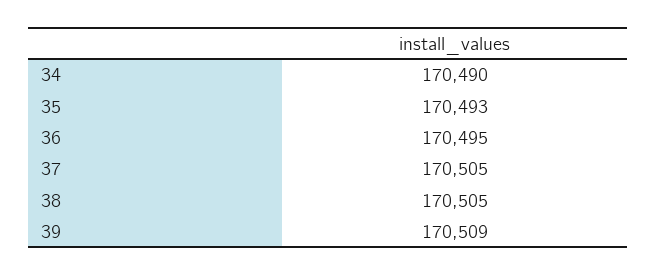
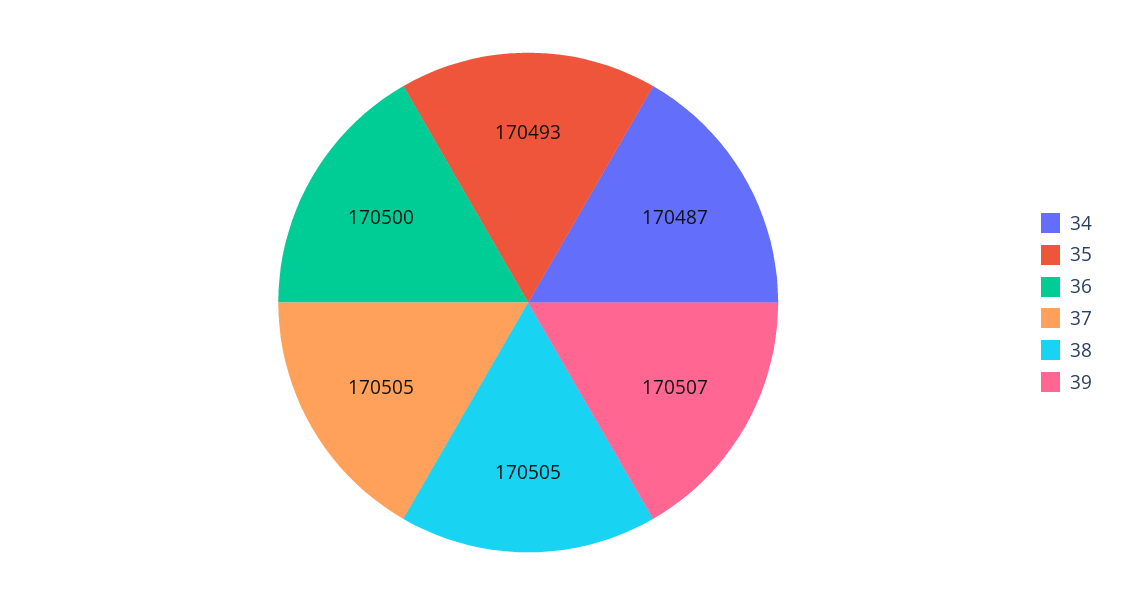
34: 170490 -> 170487
36: 170495 -> 170500
39: 170509 -> 170507

